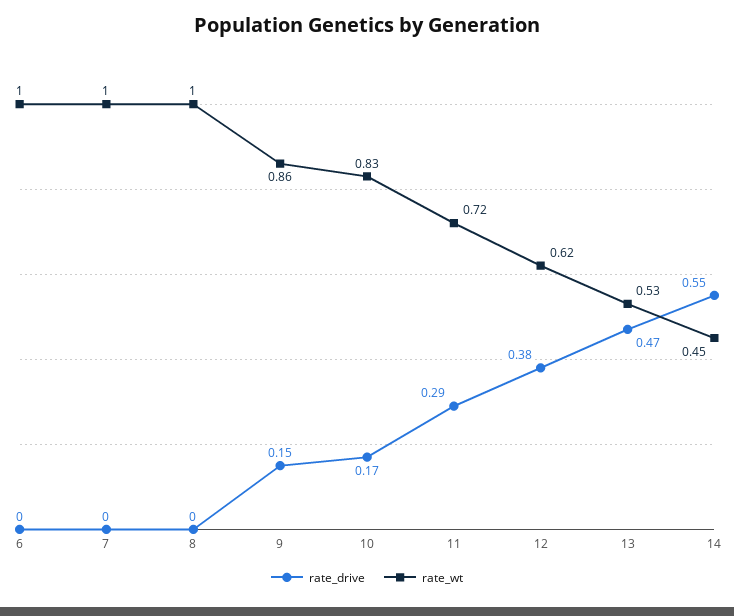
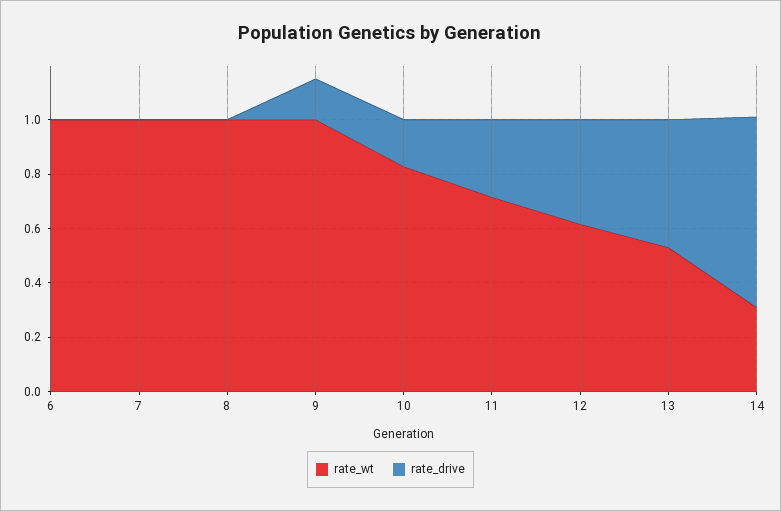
rate_wt, 9: 0.86 -> 1
rate_drive, 14: 0.55 -> 0.7
rate_wt, 14: 0.45 -> 0.3

